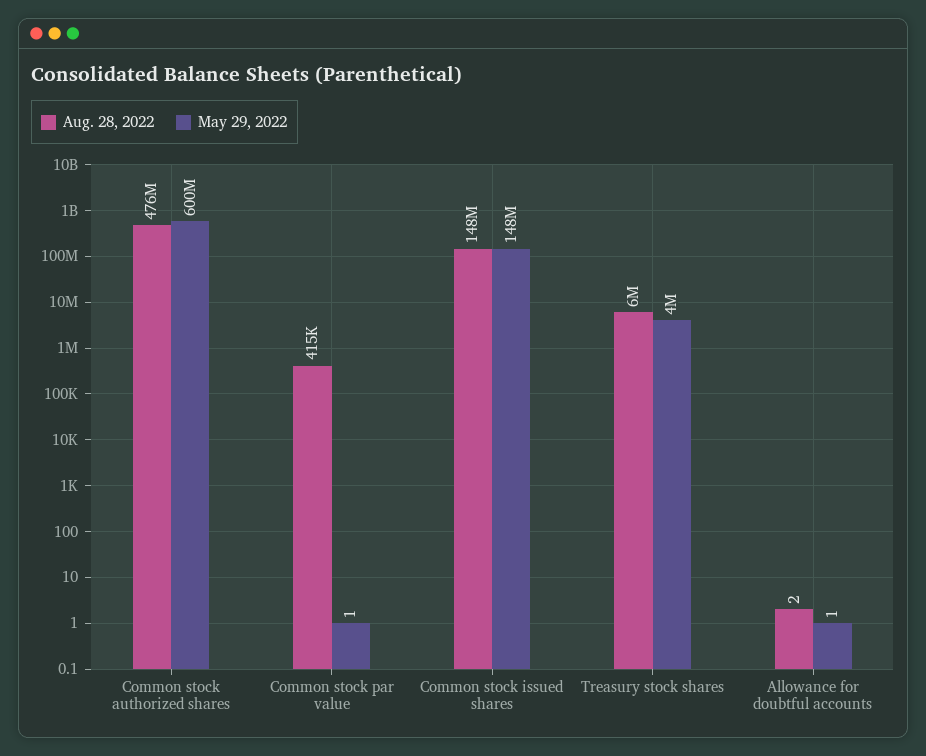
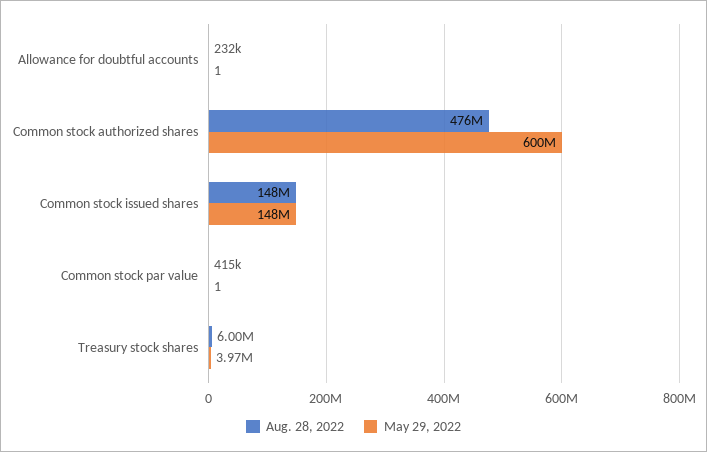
Aug. 28, 2022, Allowance for doubtful accounts: 2 -> 232000

